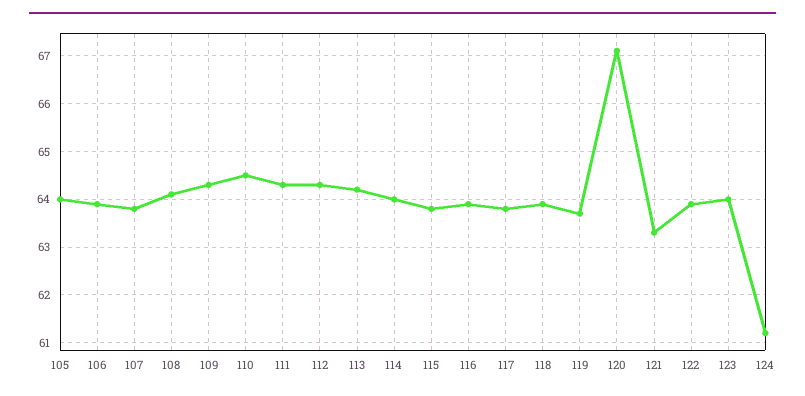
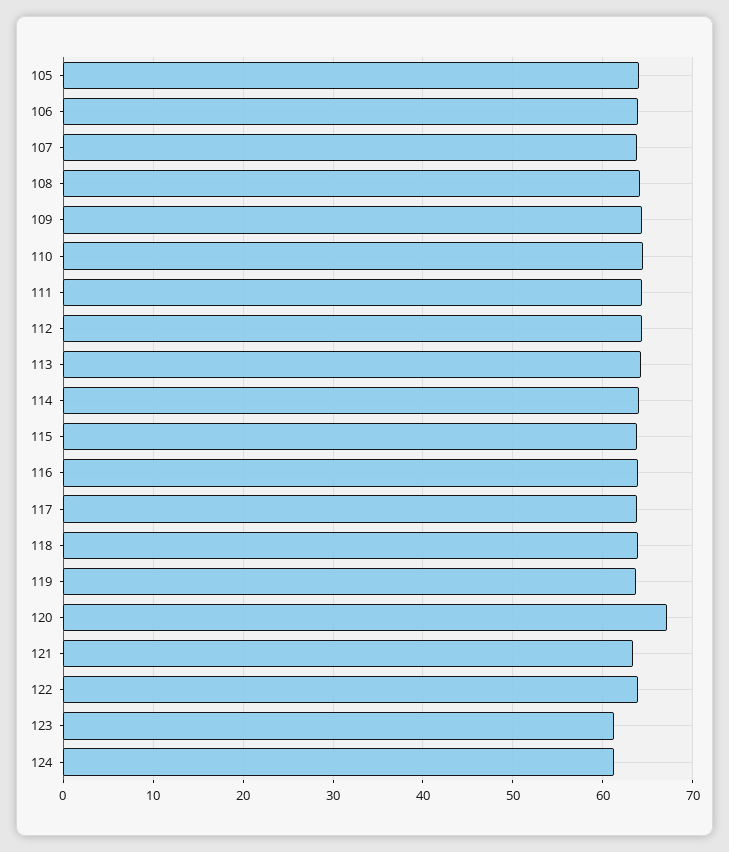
123: 64 -> 61

